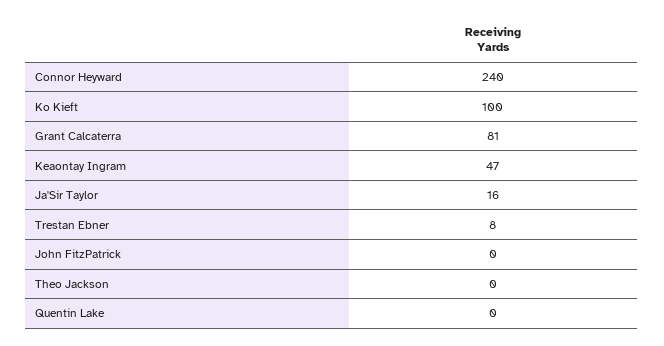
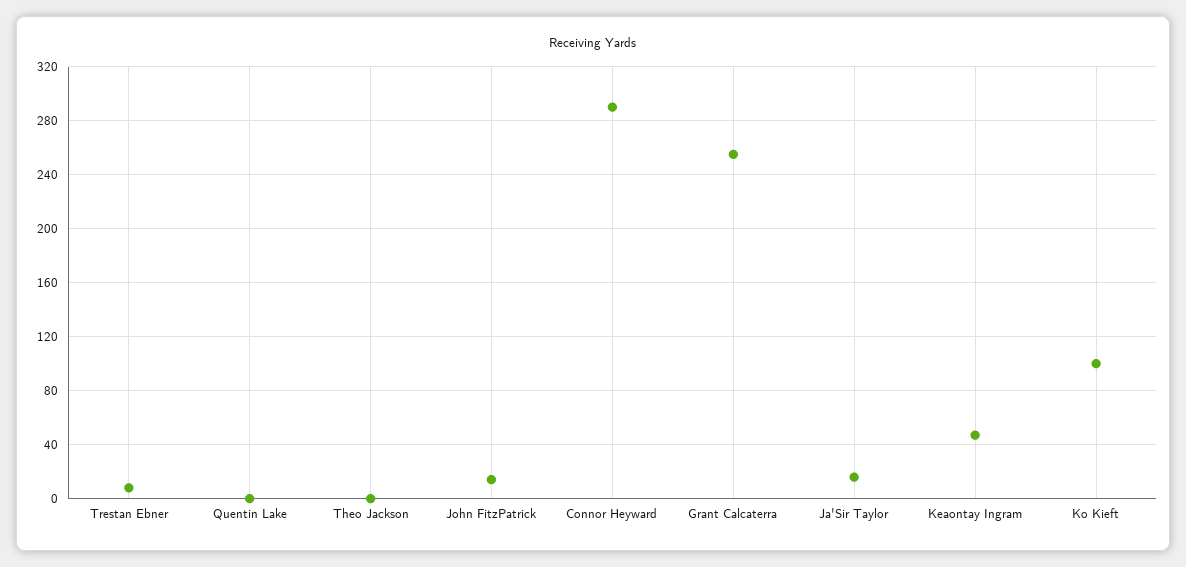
Connor Heyward: 240 -> 290
Grant Calcaterra: 81 -> 255
John FitzPatrick: 0 -> 15

